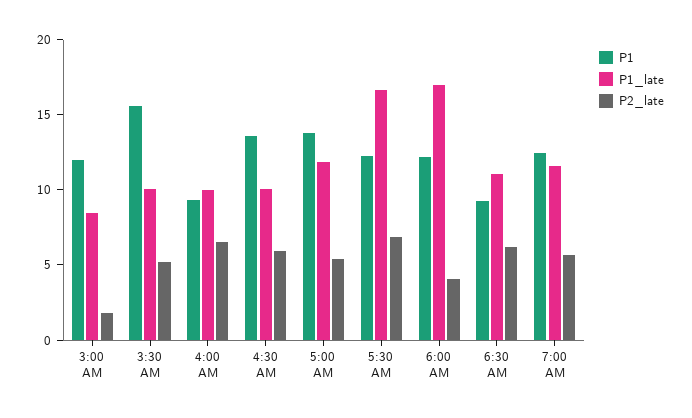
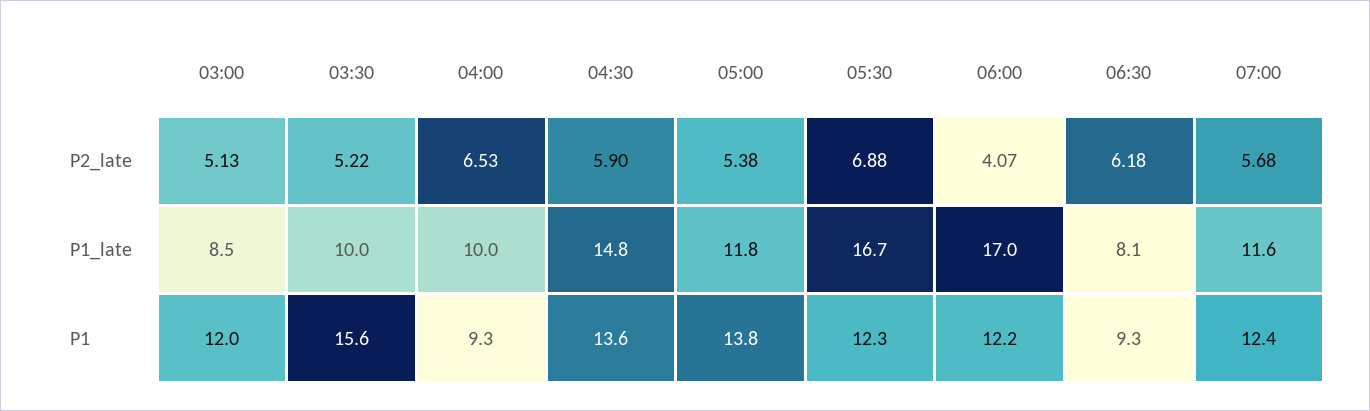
P2_late, 3:00 AM: 2 -> 5.13
P1_late, 4:30 AM: 10 -> 14.8
P1_late, 6:30 AM: 11 -> 8.1

